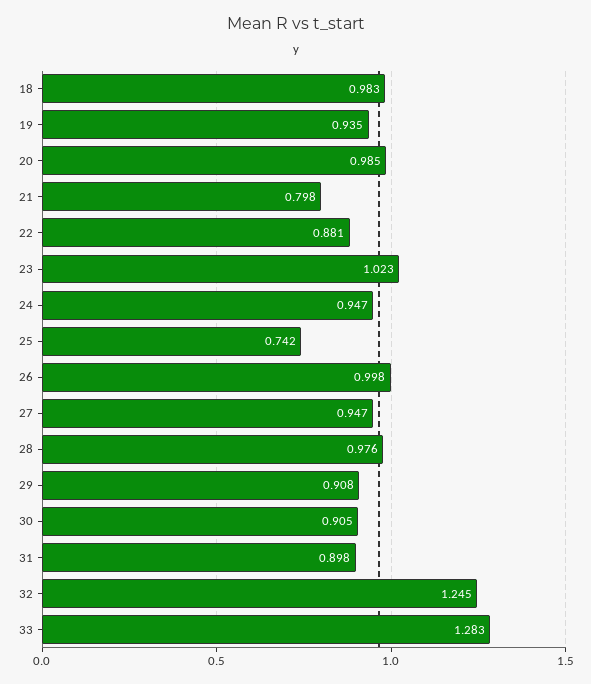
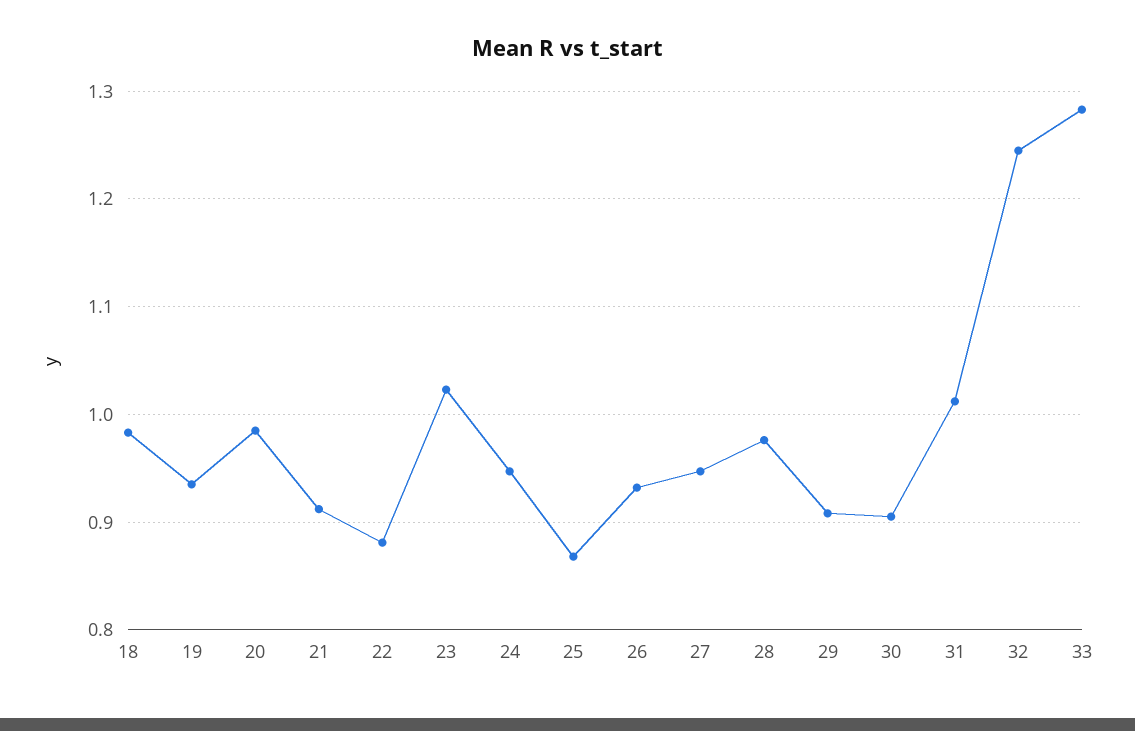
21: 0.798 -> 0.91
25: 0.742 -> 0.87
26: 0.998 -> 0.93
31: 0.898 -> 1.01

